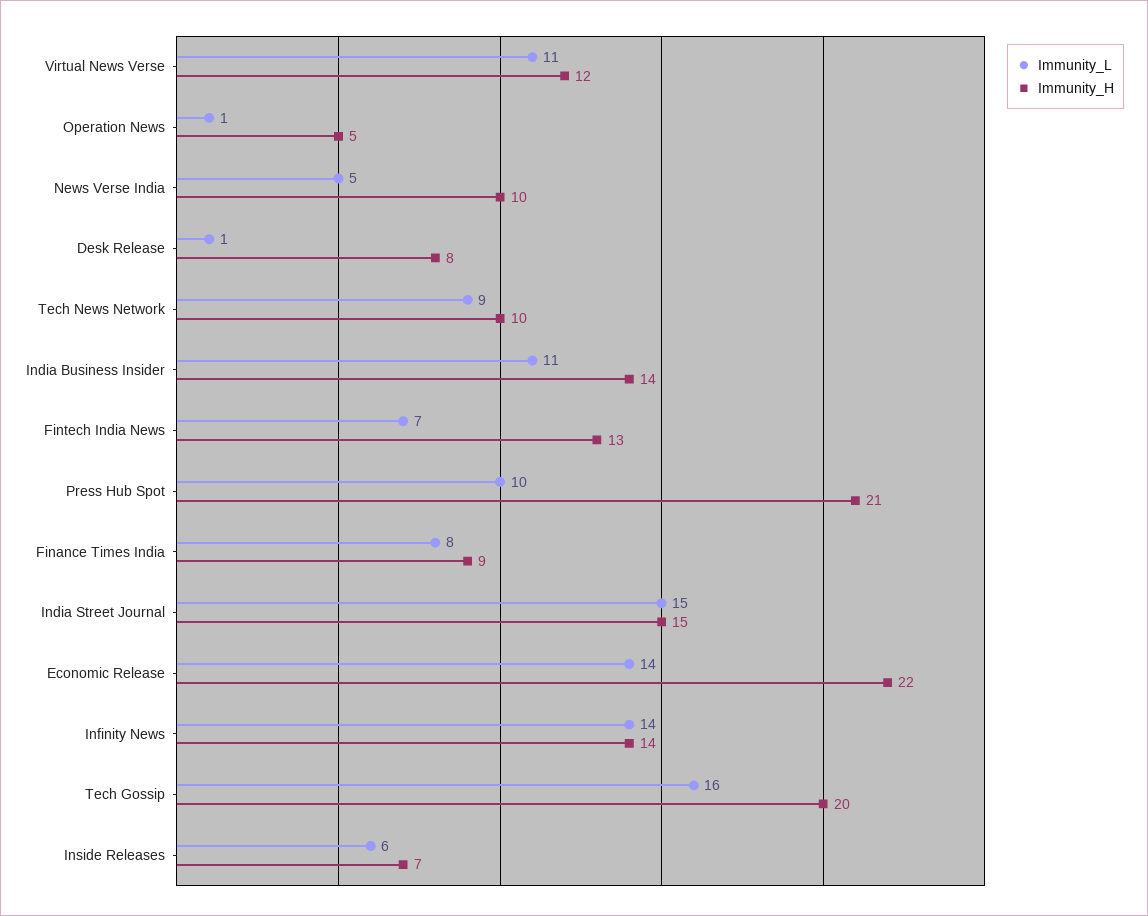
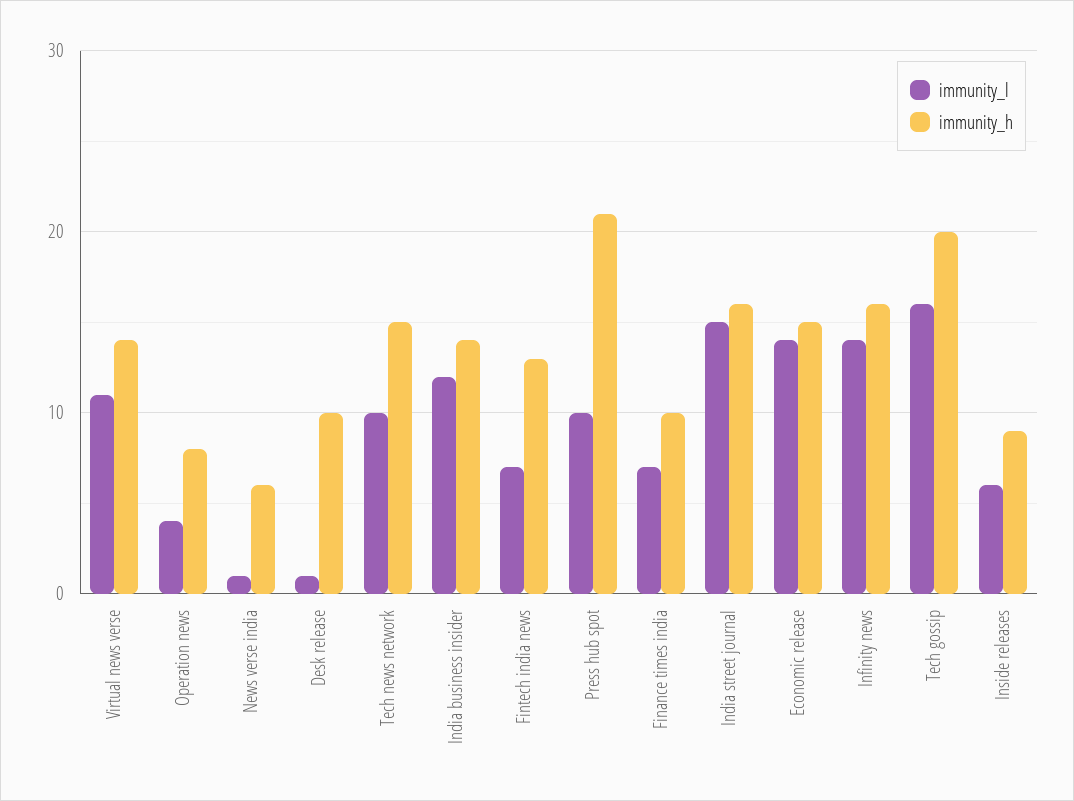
Immunity_H, Virtual News Verse: 12 -> 14
Immunity_L, Operation News: 1 -> 4
Immunity_H, Operation News: 5 -> 8
Immunity_L, News Verse India: 5 -> 1
Immunity_H, News Verse India: 10 -> 6
Immunity_H, Desk Release: 8 -> 10
Immunity_L, Tech News Network: 9 -> 10
Immunity_H, Tech News Network: 10 -> 15
Immunity_L, India Business Insider: 11 -> 12
Immunity_L, Finance Times India: 8 -> 7
Immunity_H, Finance Times India: 9 -> 10
Immunity_H, India Street Journal: 15 -> 16
Immunity_H, Economic Release: 22 -> 15
Immunity_H, Infinity News: 14 -> 16
Immunity_H, Inside Releases: 7 -> 9

